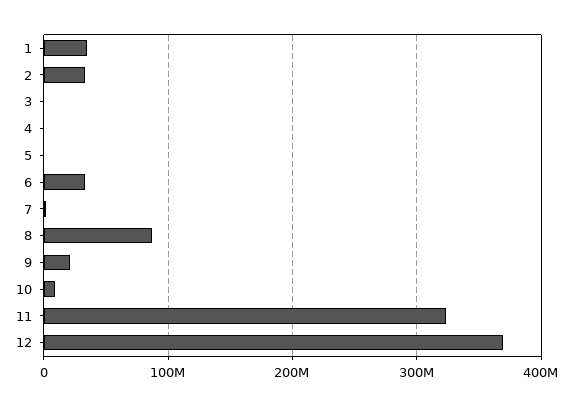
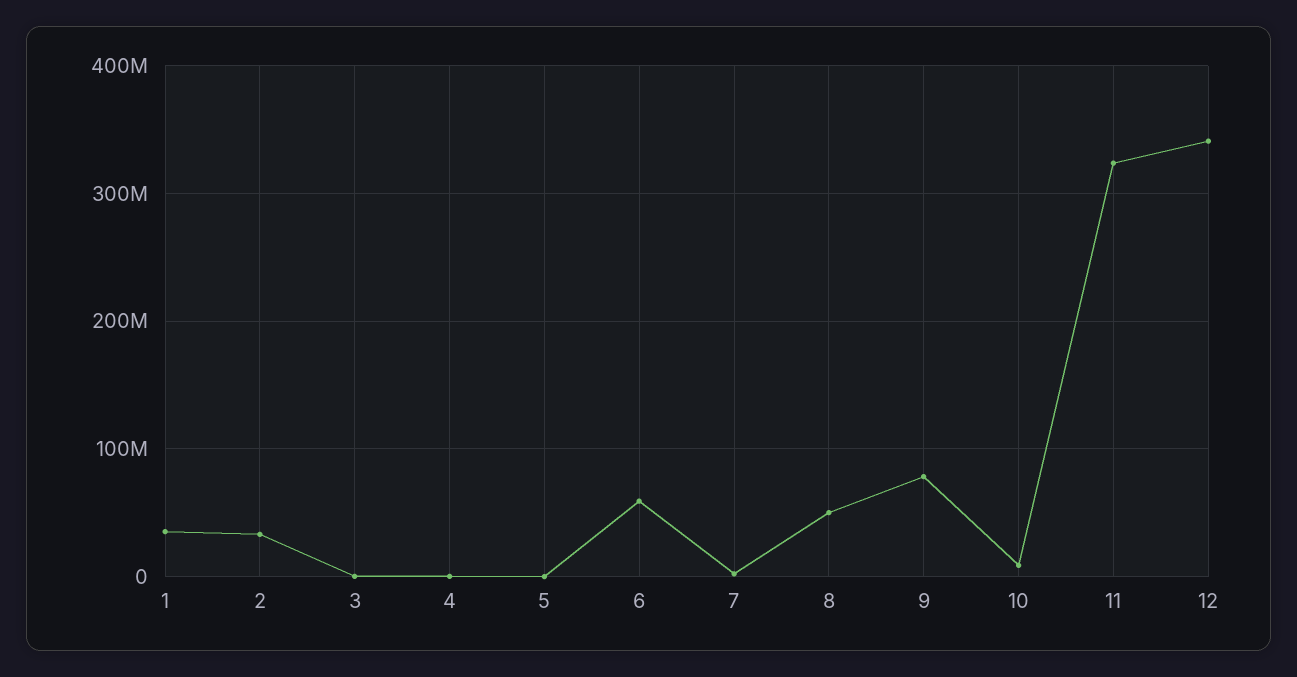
6: 30000000 -> 60000000
8: 90000000 -> 50000000
9: 20000000 -> 80000000
12: 370000000 -> 340000000

